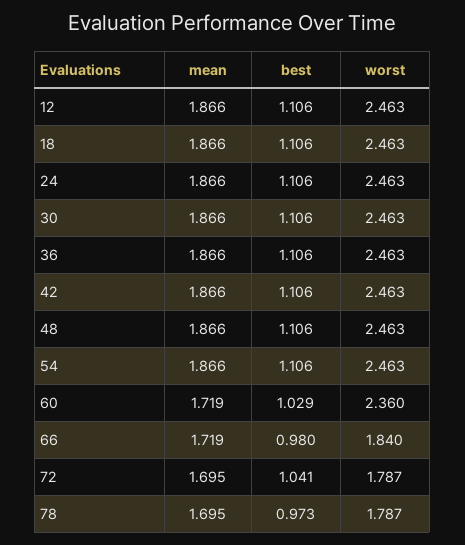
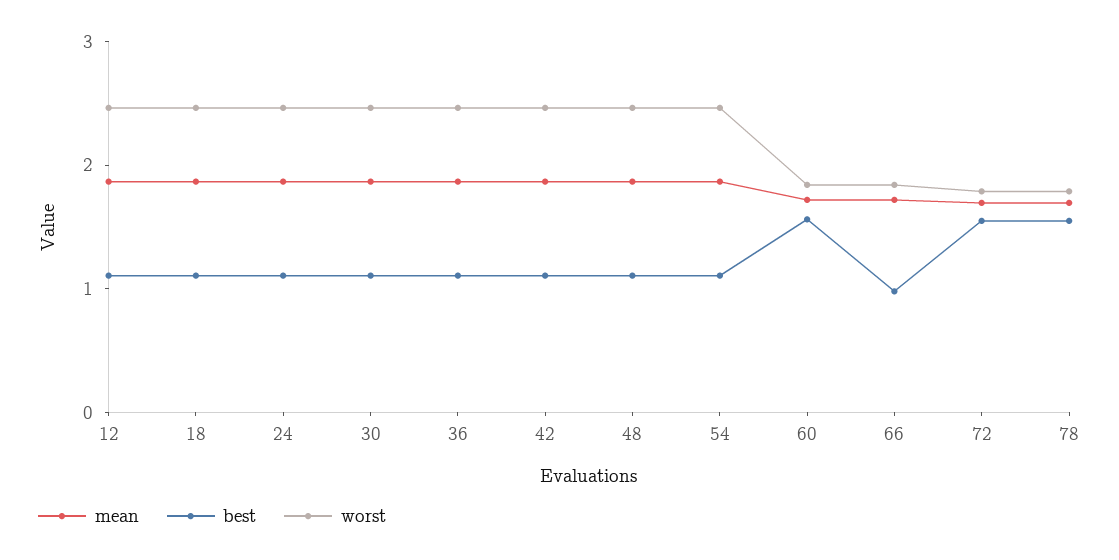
best, 60: 1.029 -> 1.6
worst, 60: 2.36 -> 1.8
best, 72: 1.041 -> 1.6
best, 78: 0.973 -> 1.6

